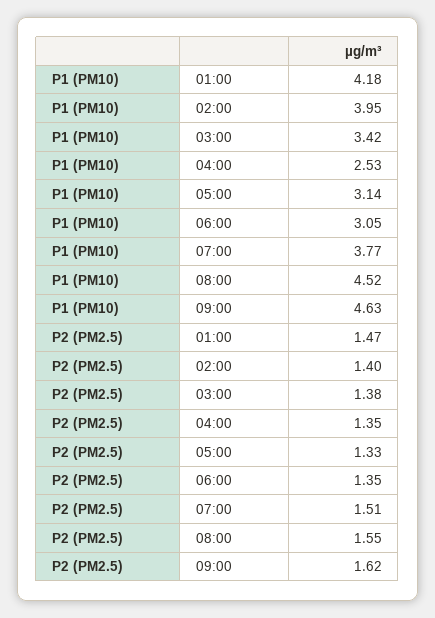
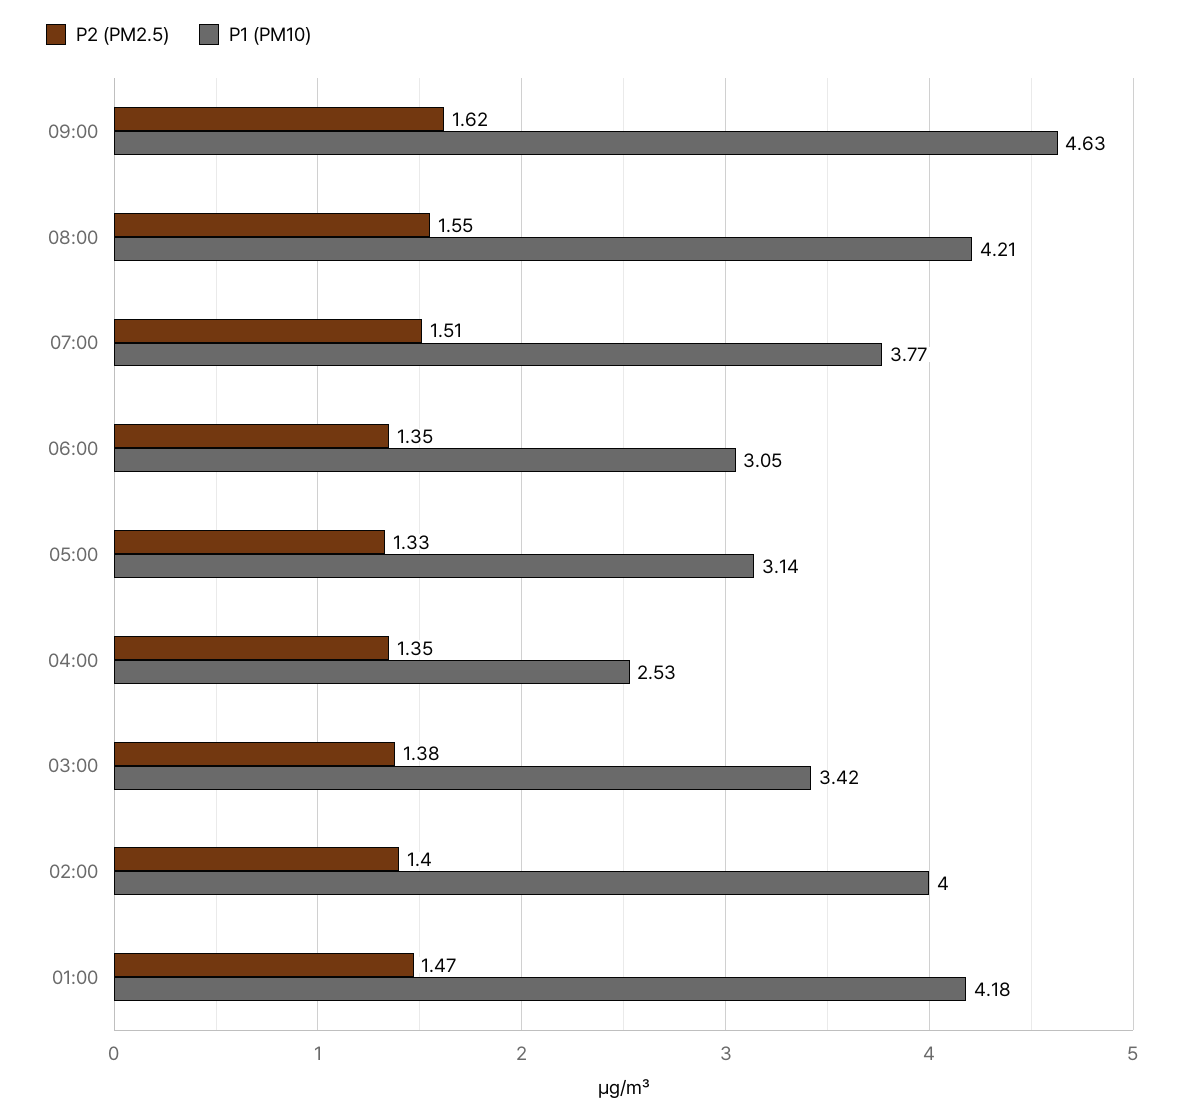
P1 (PM10), 02:00: 3.95 -> 4
P1 (PM10), 08:00: 4.52 -> 4.21

